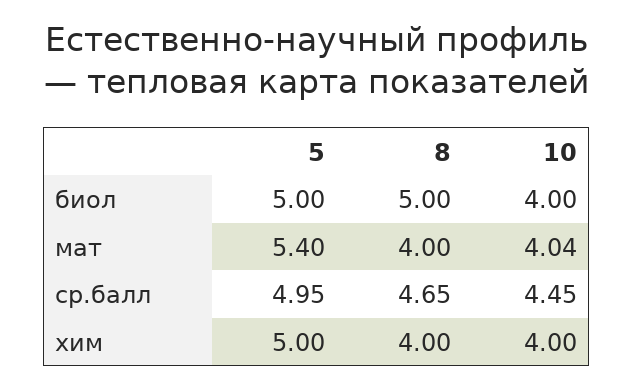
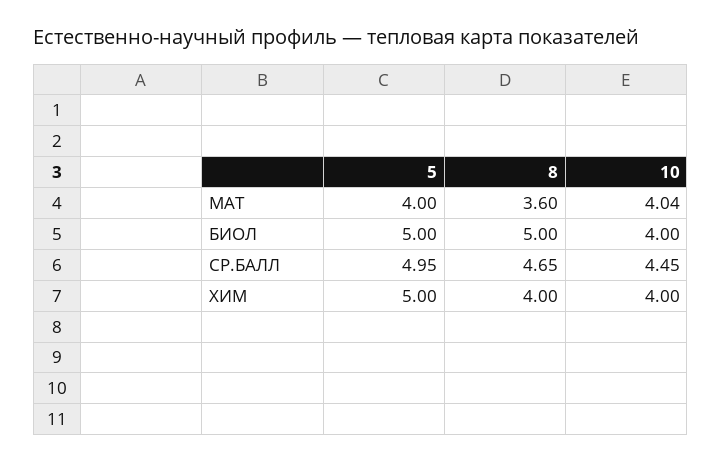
5, мат: 5.4 -> 4
8, мат: 4 -> 3.6

